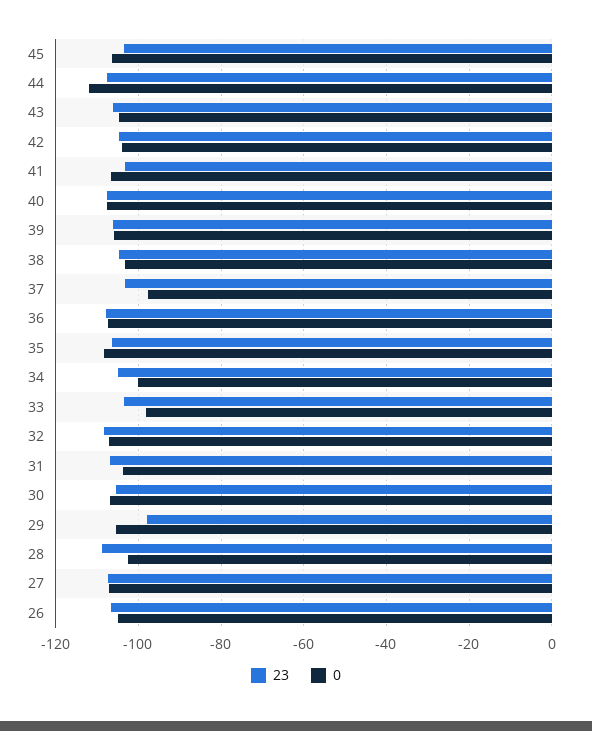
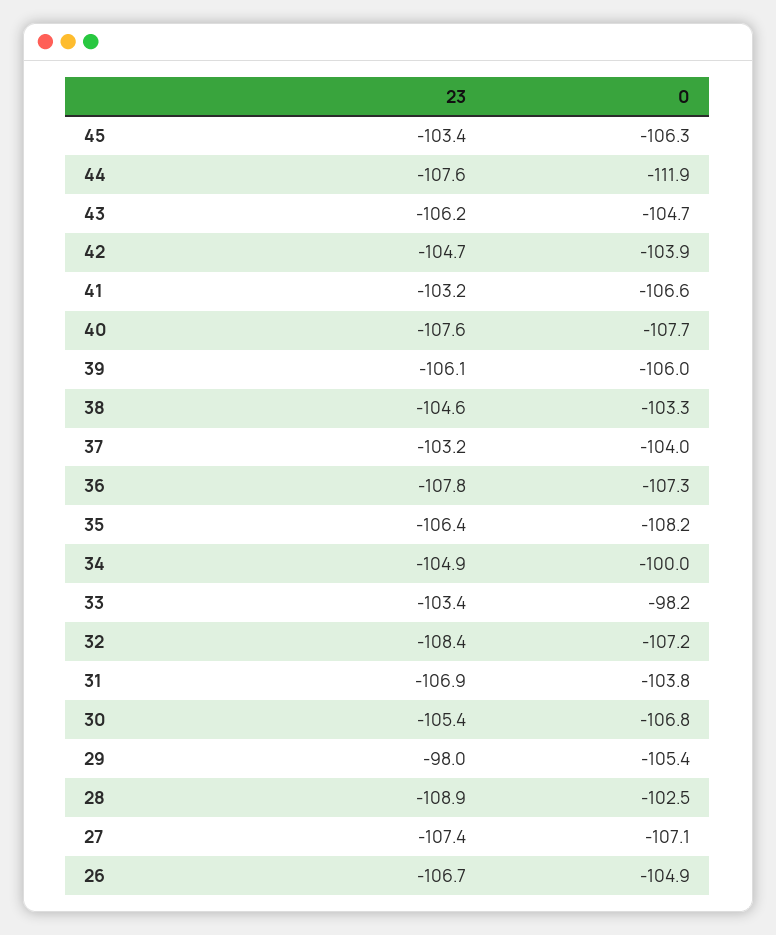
0, 37: -98 -> -104

